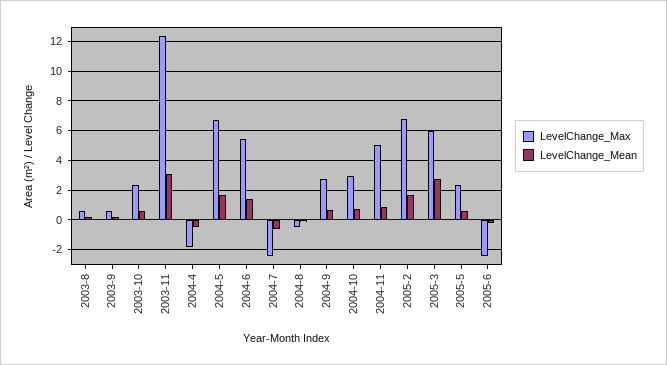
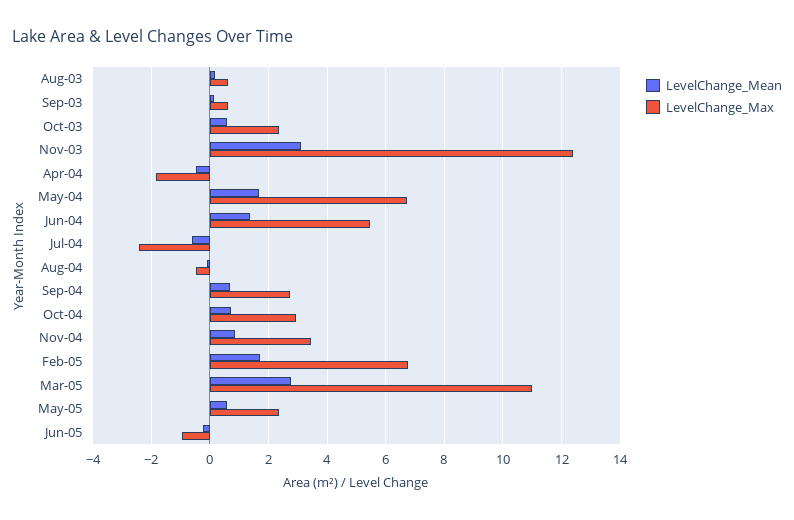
LevelChange_Max, 2004-11: 5 -> 3.5
LevelChange_Max, 2005-3: 6 -> 11
LevelChange_Max, 2005-6: -2.5 -> -1

